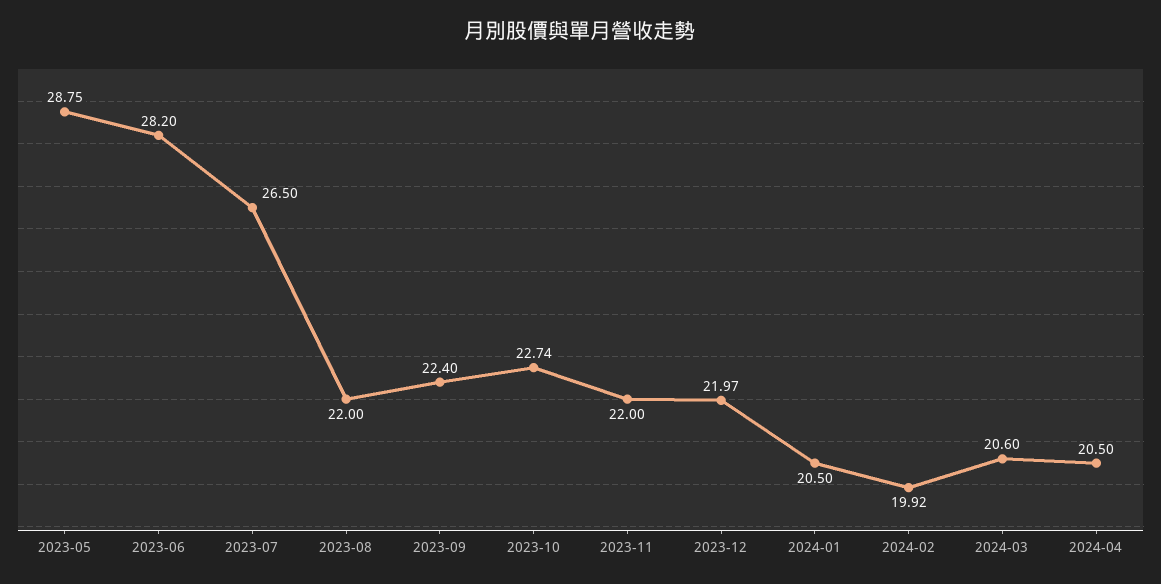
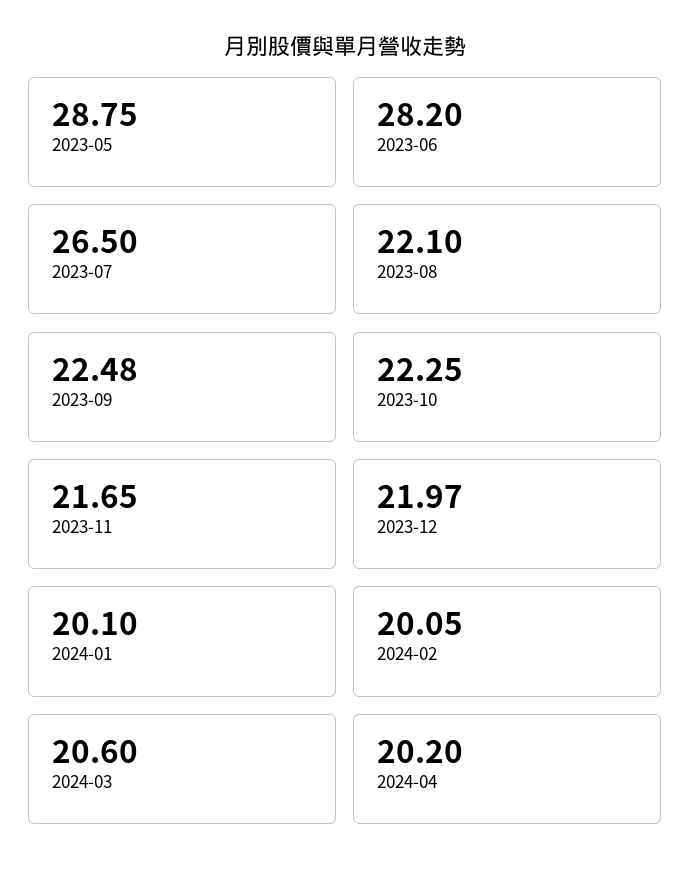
2023-08: 22 -> 22.1
2023-09: 22.4 -> 22.48
2023-10: 22.74 -> 22.25
2023-11: 22 -> 21.65
2024-01: 20.5 -> 20.1
2024-02: 19.92 -> 20.05
2024-04: 20.5 -> 20.2

